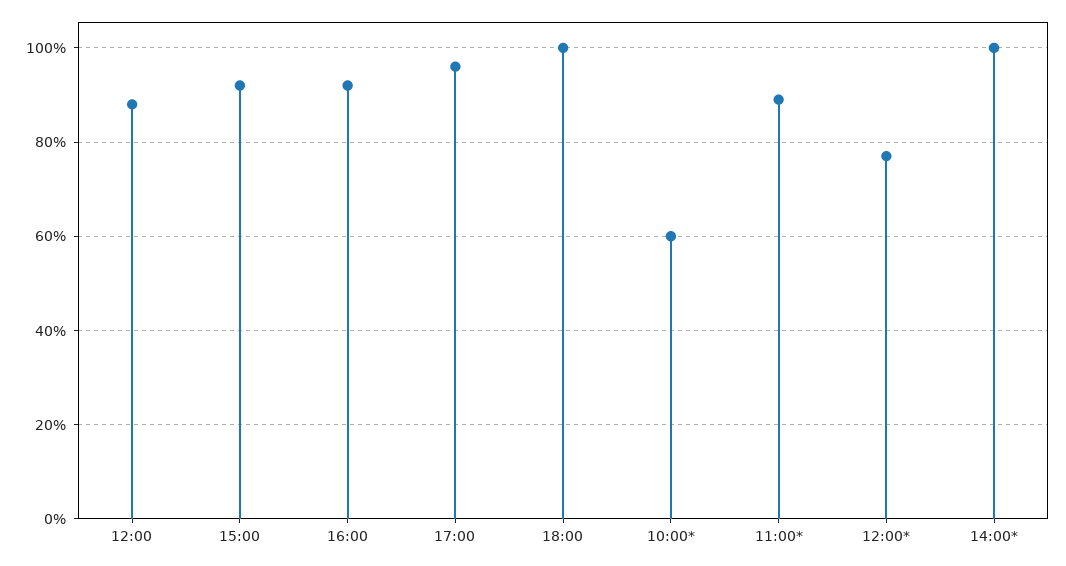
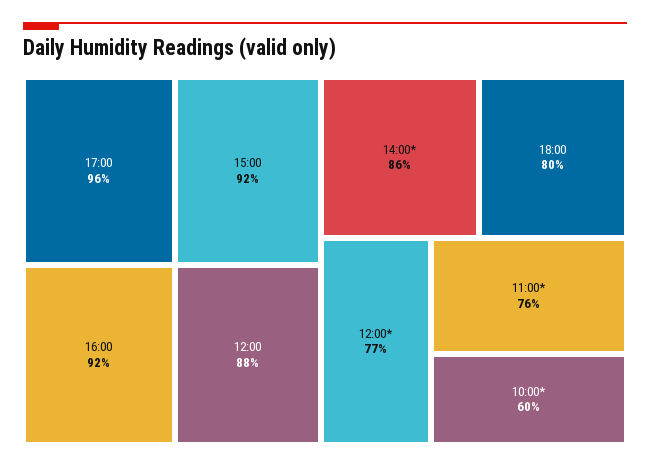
18:00: 100 -> 80
11:00*: 90 -> 76
14:00*: 100 -> 86

